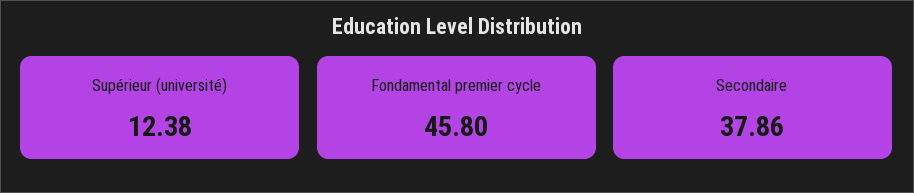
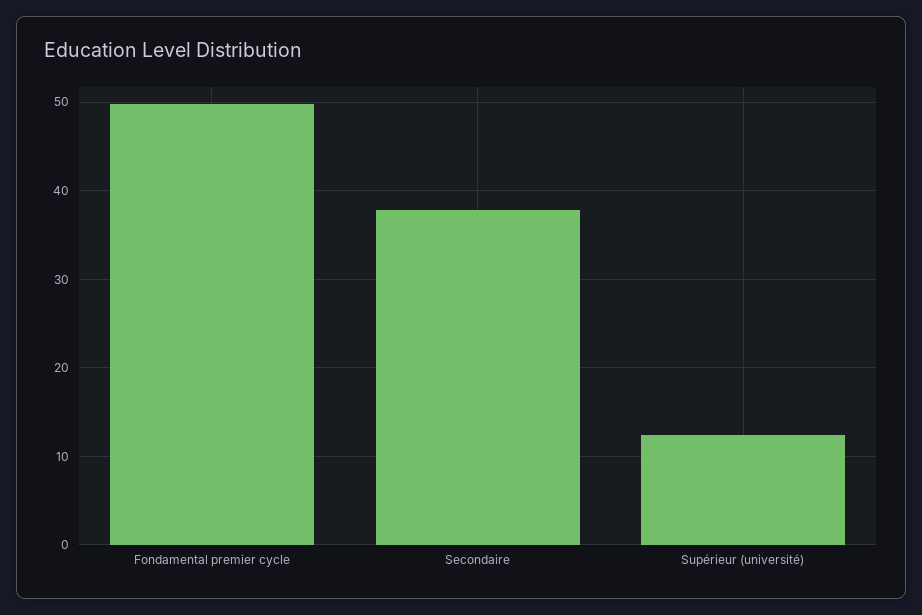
Fondamental premier cycle: 45.8 -> 50

